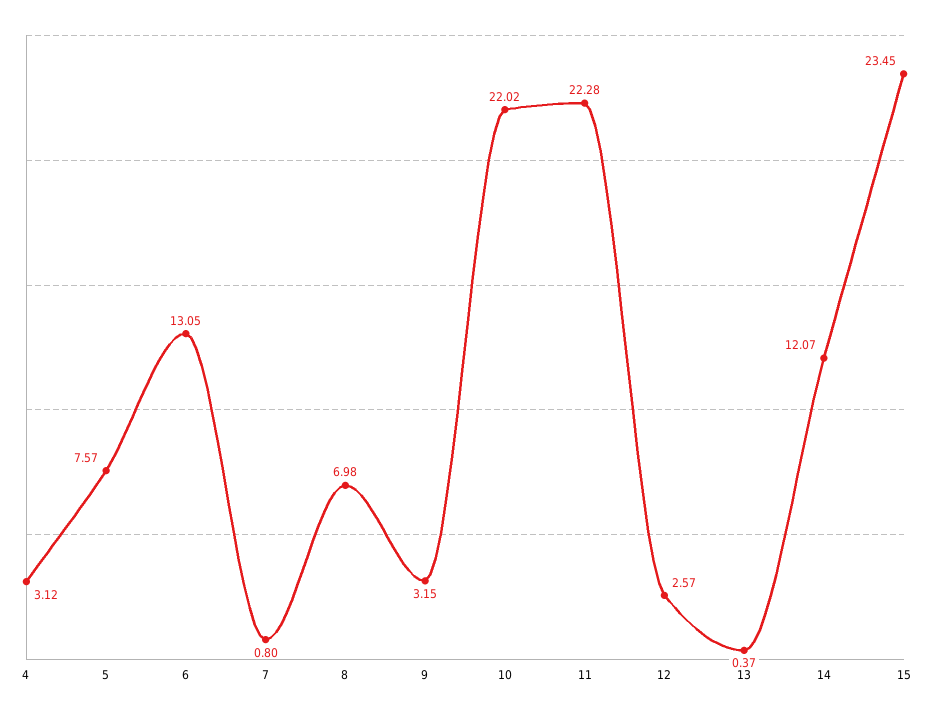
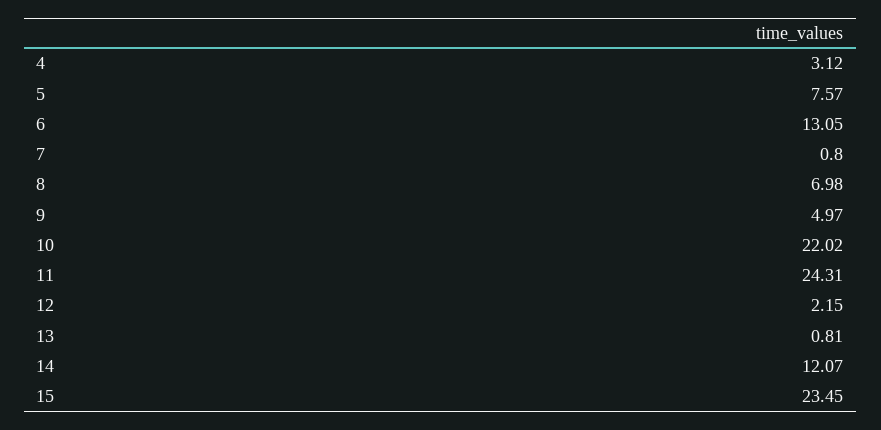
9: 3.15 -> 4.97
11: 22.28 -> 24.31
12: 2.57 -> 2.15
13: 0.37 -> 0.81

